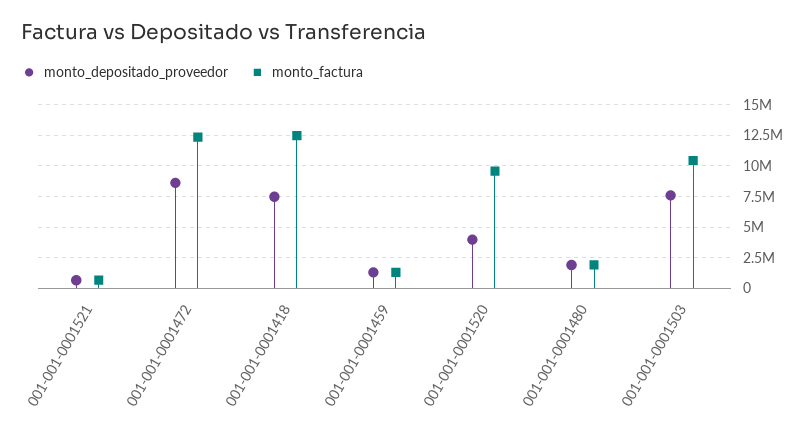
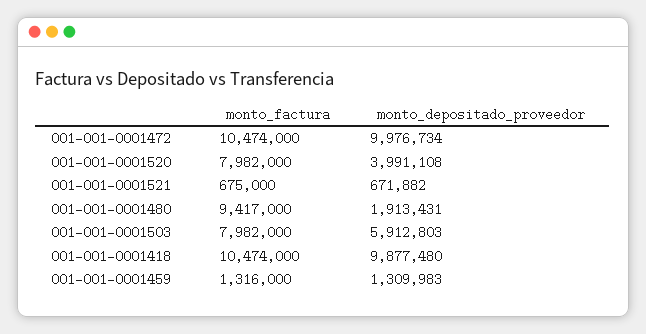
monto_depositado_proveedor, 001-001-0001472: 8500000 -> 9976734
monto_factura, 001-001-0001472: 12500000 -> 10474000
monto_depositado_proveedor, 001-001-0001418: 7500000 -> 9877480
monto_factura, 001-001-0001418: 12500000 -> 10474000
monto_factura, 001-001-0001520: 9500000 -> 7982000
monto_factura, 001-001-0001480: 2000000 -> 9417000
monto_depositado_proveedor, 001-001-0001503: 7500000 -> 5912803
monto_factura, 001-001-0001503: 10500000 -> 7982000

